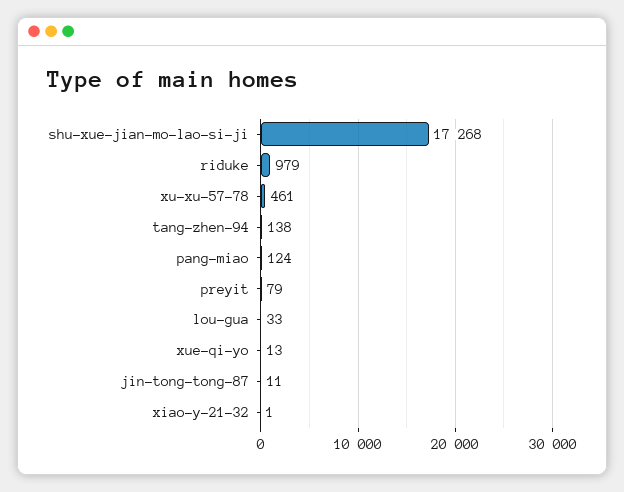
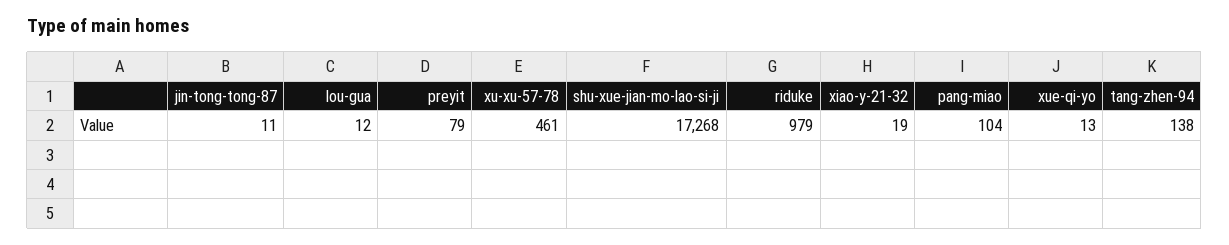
pang-miao: 124 -> 104
lou-gua: 33 -> 12
xiao-y-21-32: 1 -> 19

